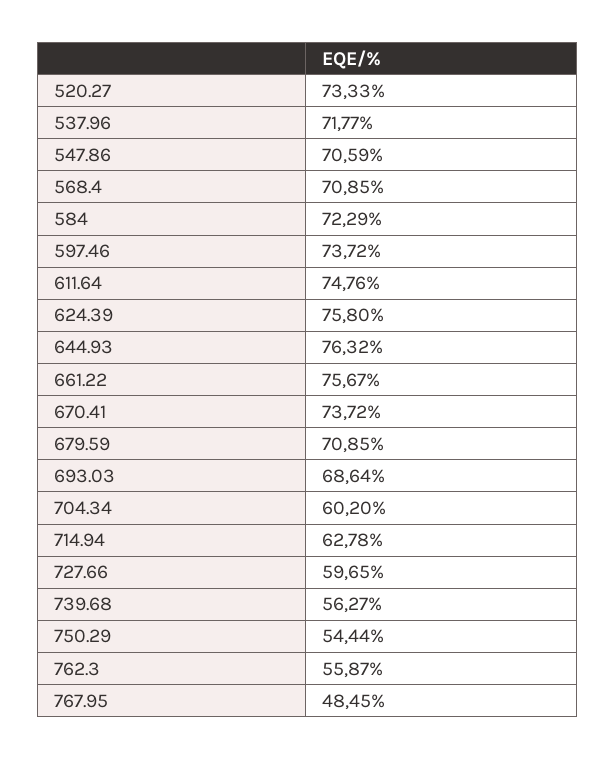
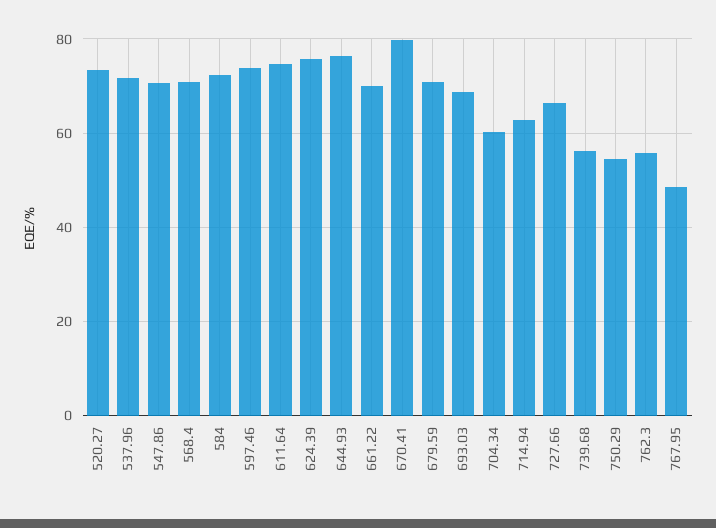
661.22: 75.67 -> 70
670.41: 73.72 -> 80
727.66: 59.65 -> 66

